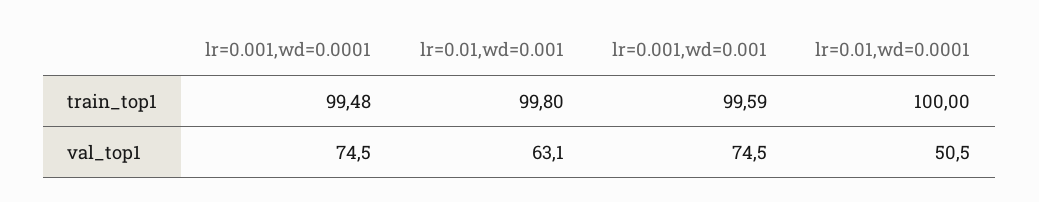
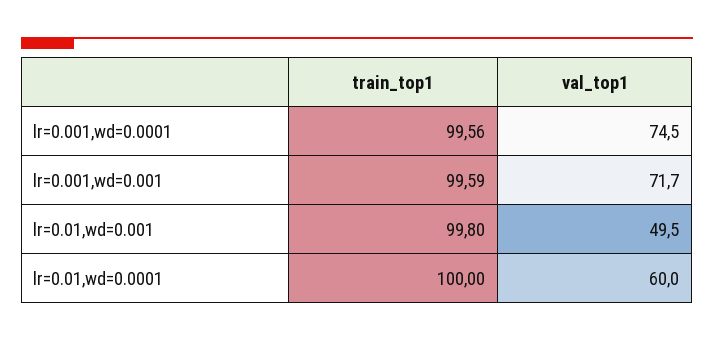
lr=0.001,wd=0.0001, train_top1: 99.48 -> 99.56
lr=0.01,wd=0.001, val_top1: 63.1 -> 49.5
lr=0.001,wd=0.001, val_top1: 74.5 -> 71.7
lr=0.01,wd=0.0001, val_top1: 50.5 -> 60

